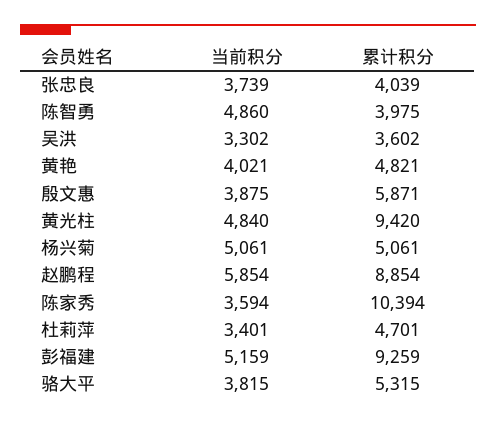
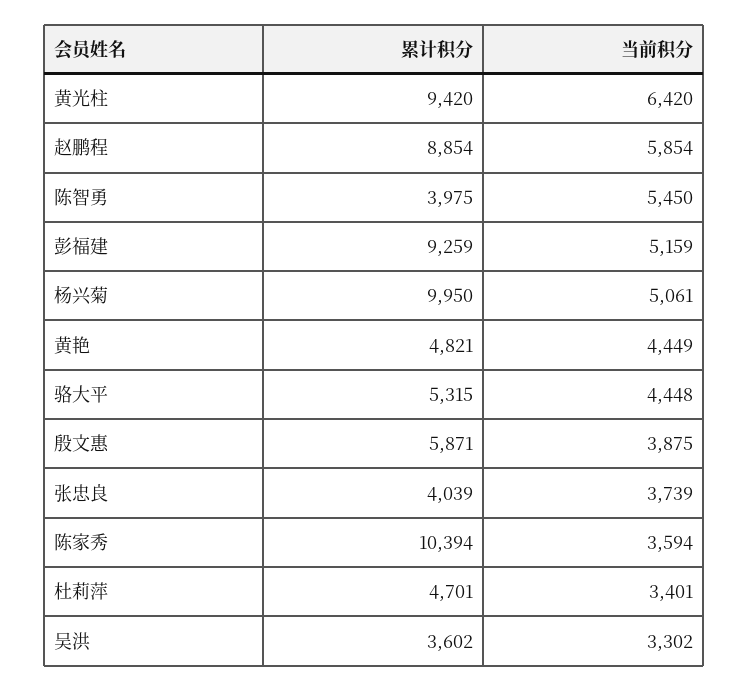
当前积分, 陈智勇: 4860 -> 5450
当前积分, 黄艳: 4021 -> 4449
当前积分, 黄光柱: 4840 -> 6420
累计积分, 杨兴菊: 5061 -> 9950
当前积分, 骆大平: 3815 -> 4448

